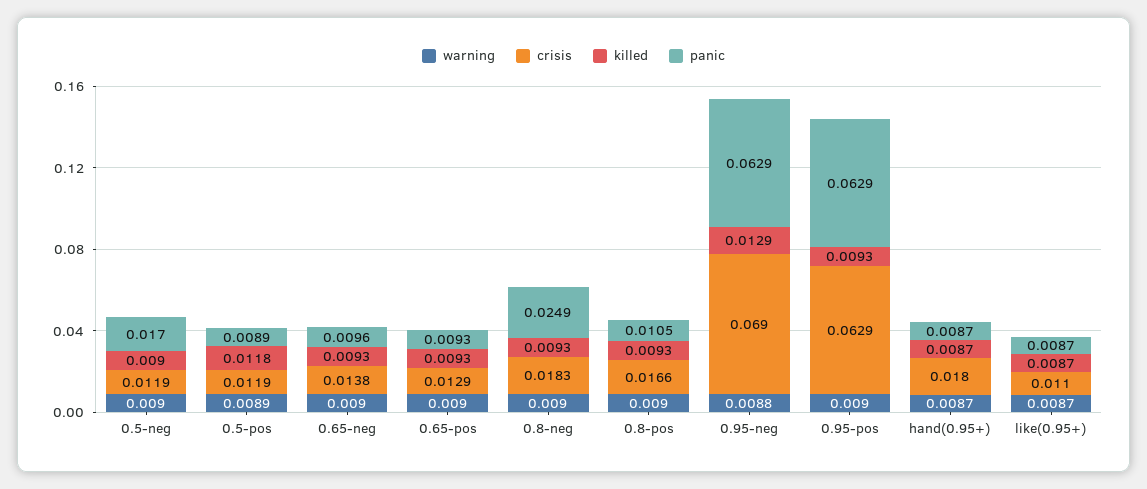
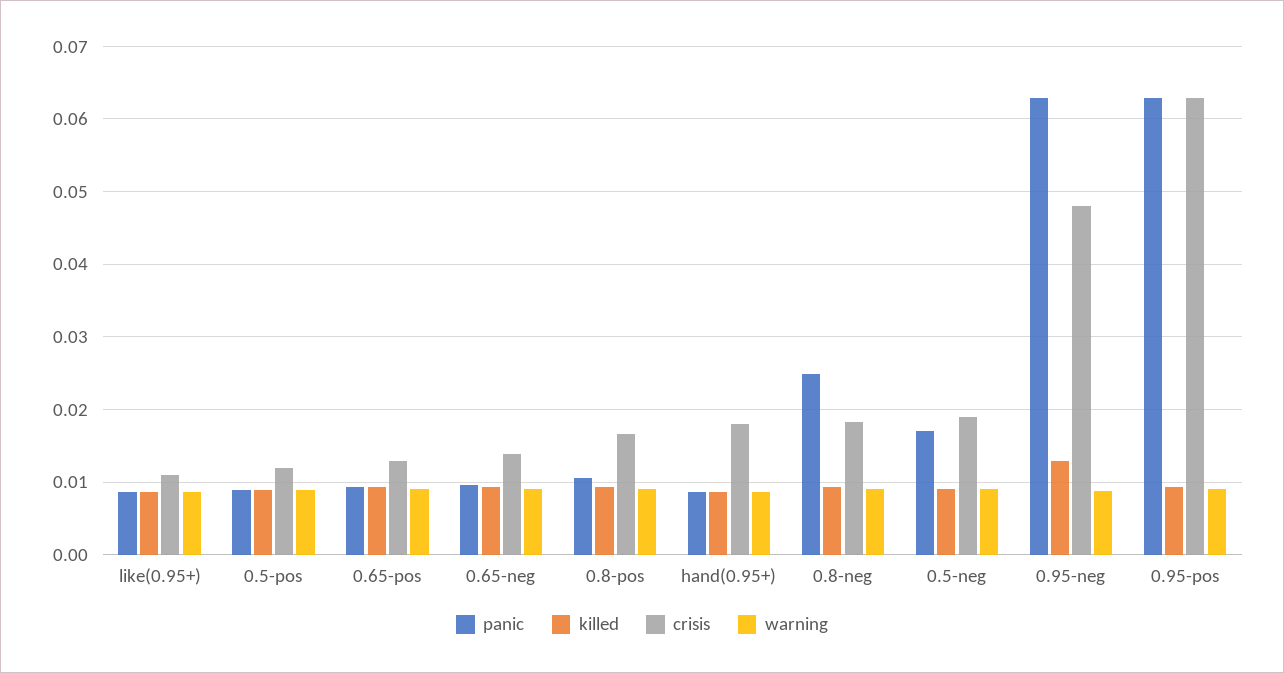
crisis, 0.5-neg: 0.0119 -> 0.019
killed, 0.5-pos: 0.0118 -> 0.009
crisis, 0.95-neg: 0.069 -> 0.048

